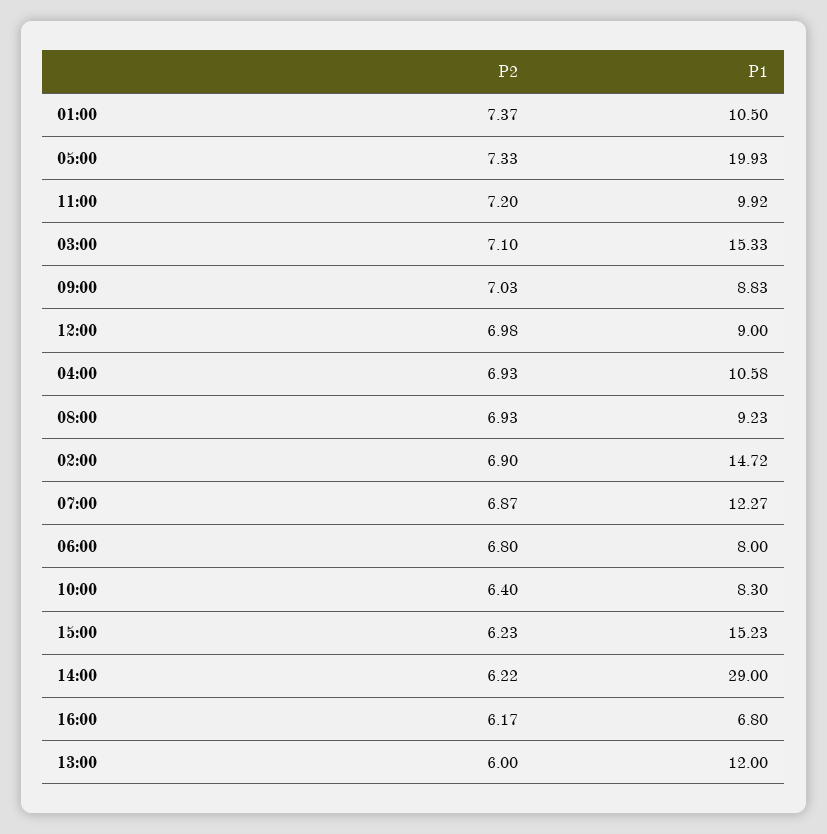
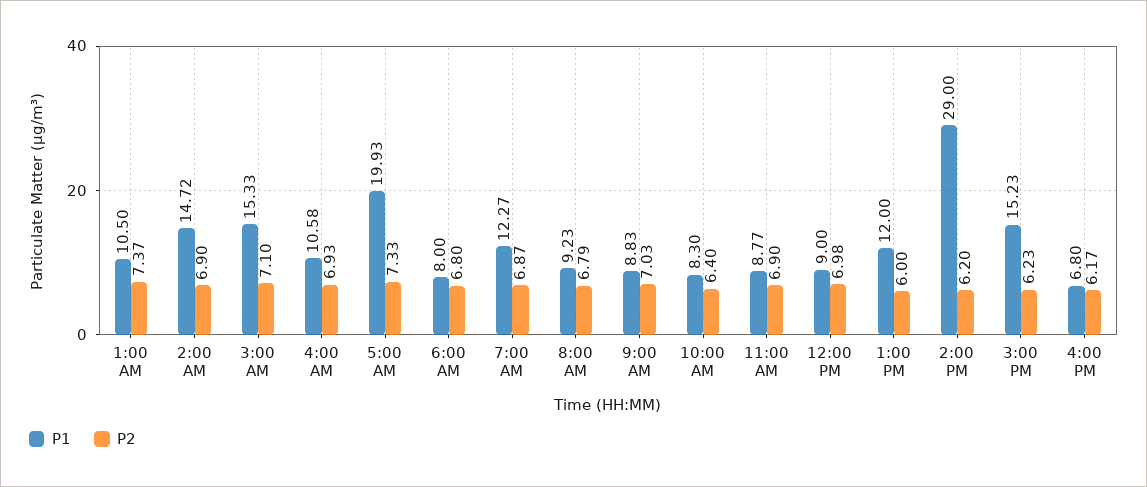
P2, 11:00: 7.2 -> 6.9
P1, 11:00: 9.92 -> 8.77
P2, 08:00: 6.93 -> 6.79
P2, 14:00: 6.22 -> 6.2

